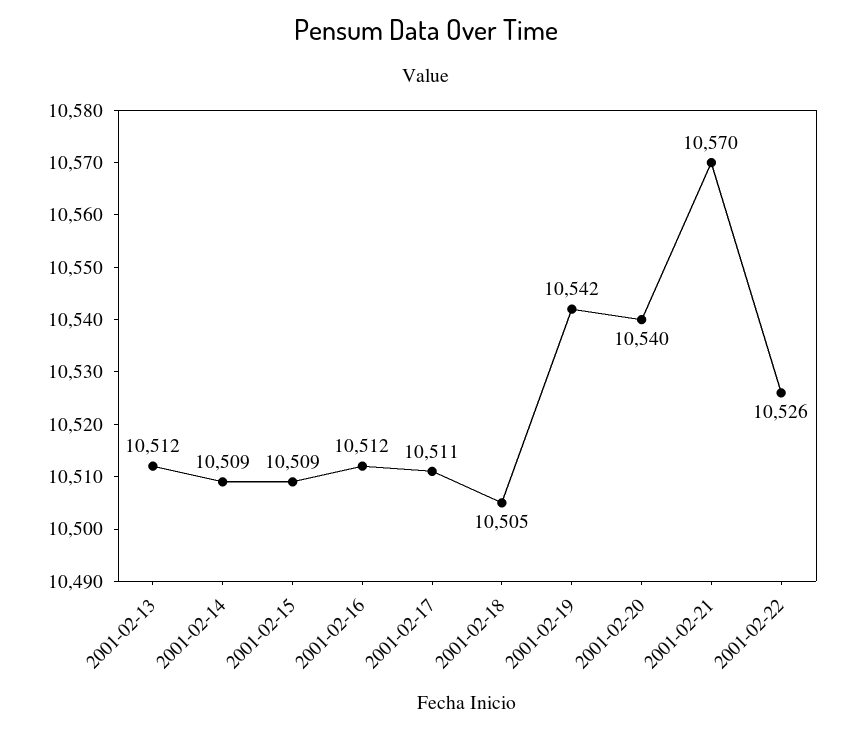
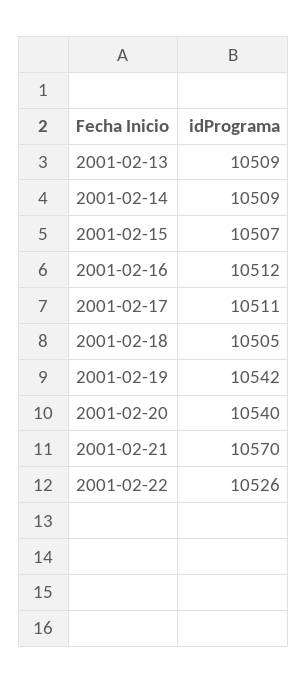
2001-02-13: 10512 -> 10509
2001-02-15: 10509 -> 10507

